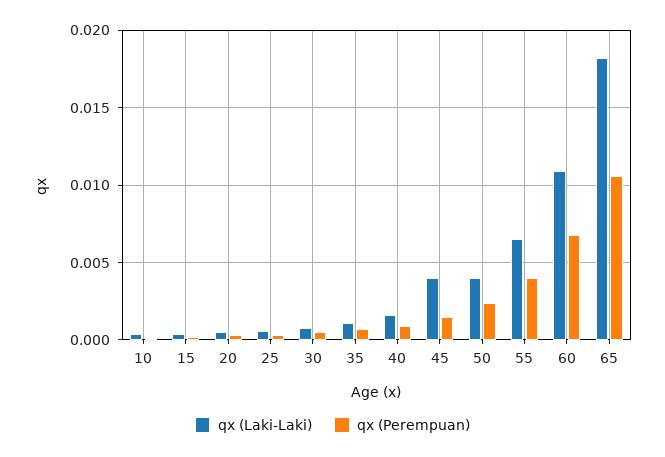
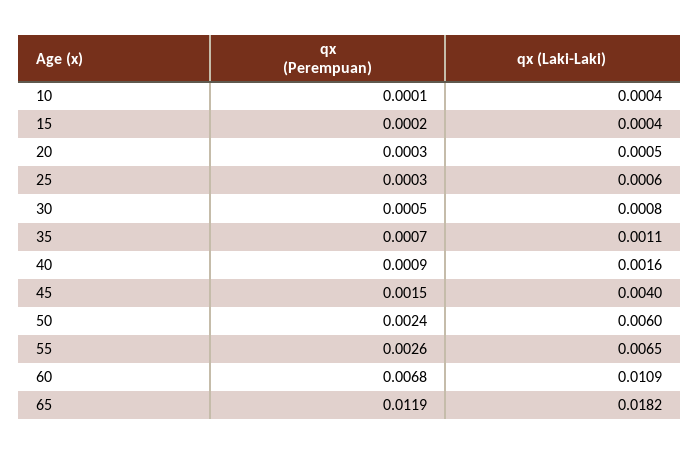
qx (Laki-Laki), 50: 0.004 -> 0.006
qx (Perempuan), 55: 0.004 -> 0.0026
qx (Perempuan), 65: 0.0105 -> 0.0119

